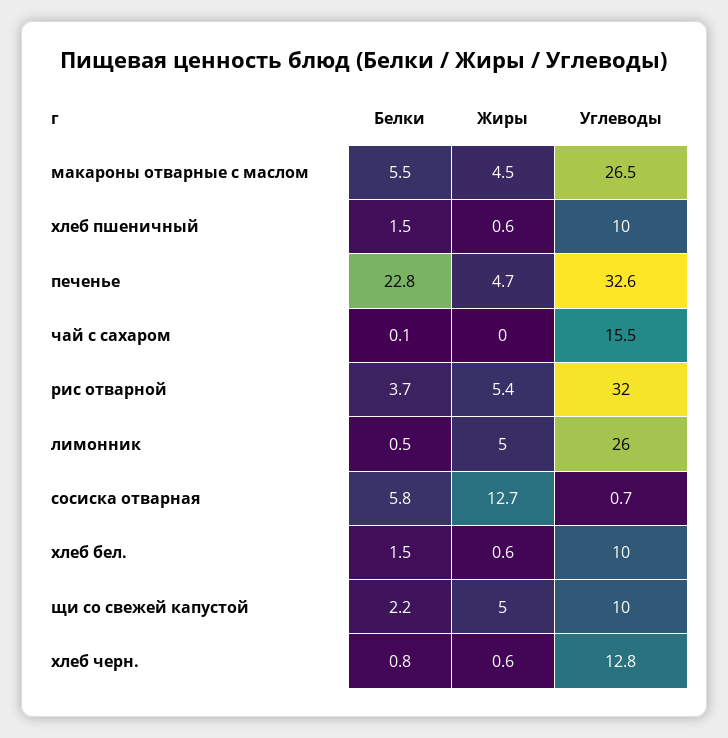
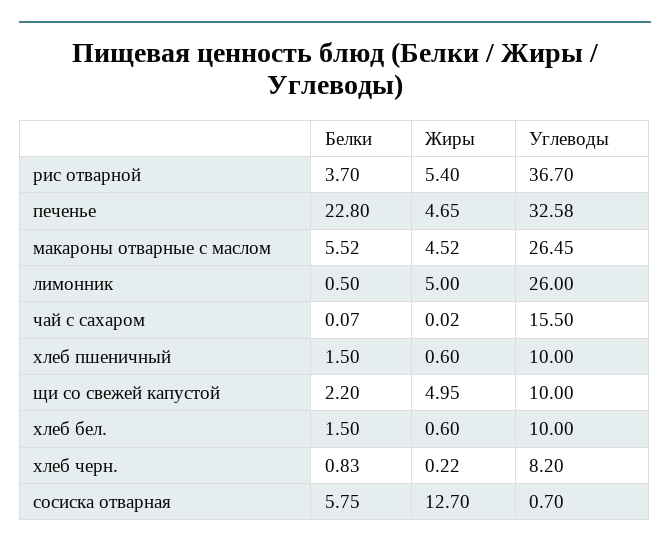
Углеводы, рис отварной: 32 -> 36.7
Жиры, хлеб черн.: 0.6 -> 0.22
Углеводы, хлеб черн.: 12.8 -> 8.2

